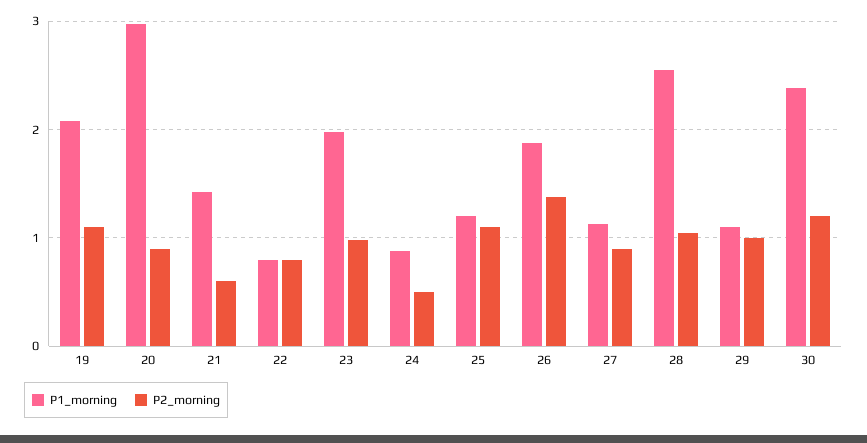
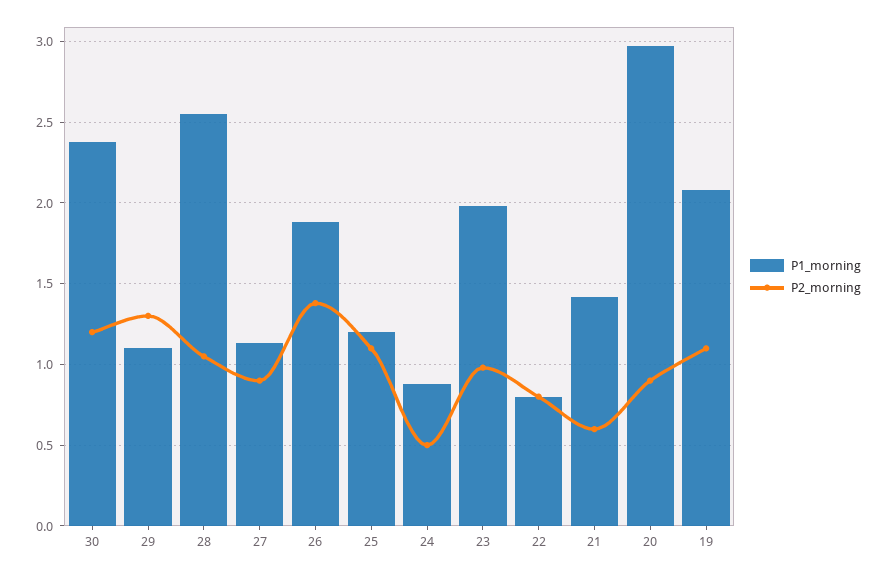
P2_morning, 29: 1 -> 1.3

